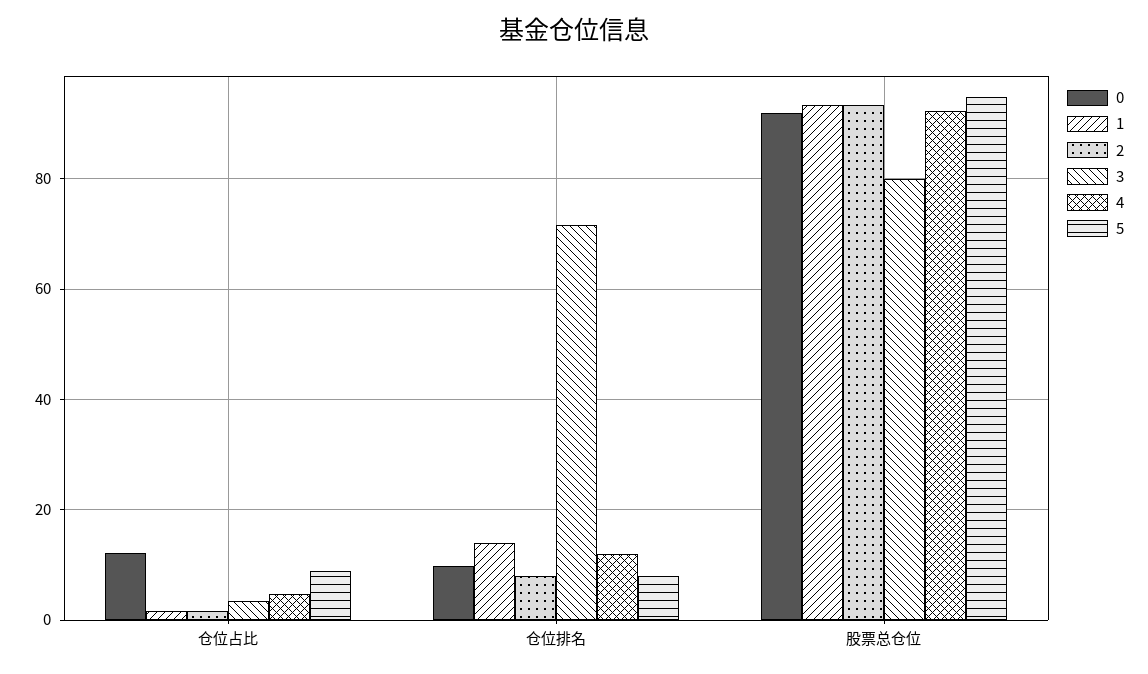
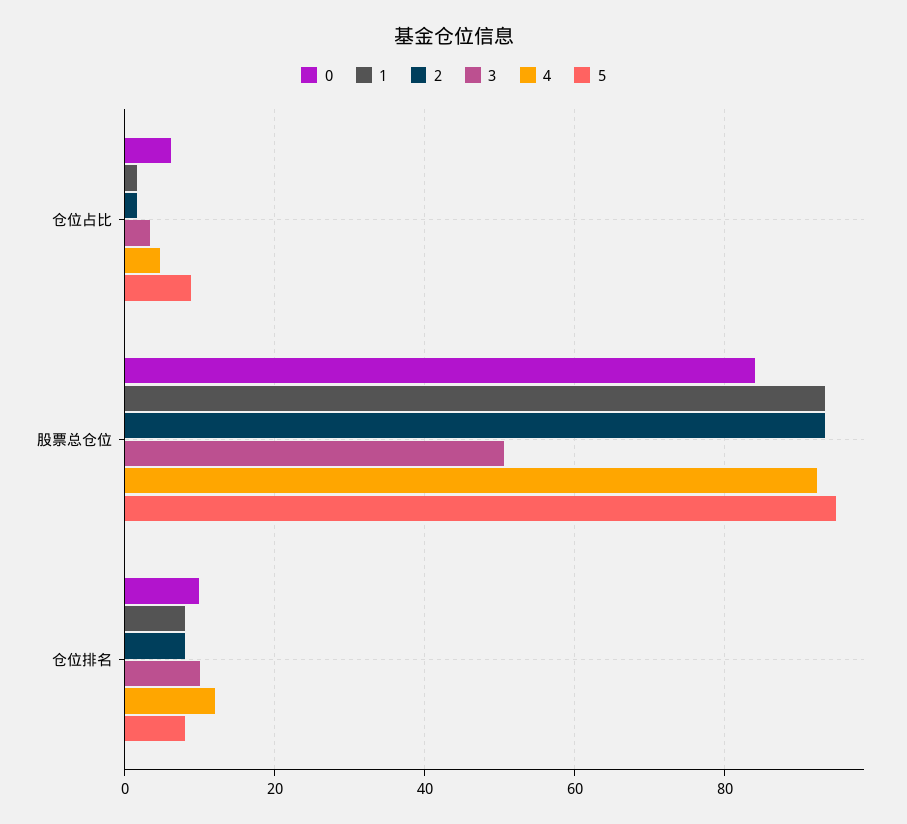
0, 仓位占比: 12 -> 6
1, 仓位排名: 14 -> 8
3, 仓位排名: 72 -> 10
0, 股票总仓位: 92 -> 84
3, 股票总仓位: 80 -> 50

